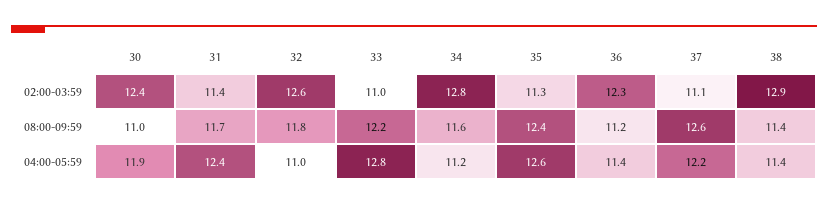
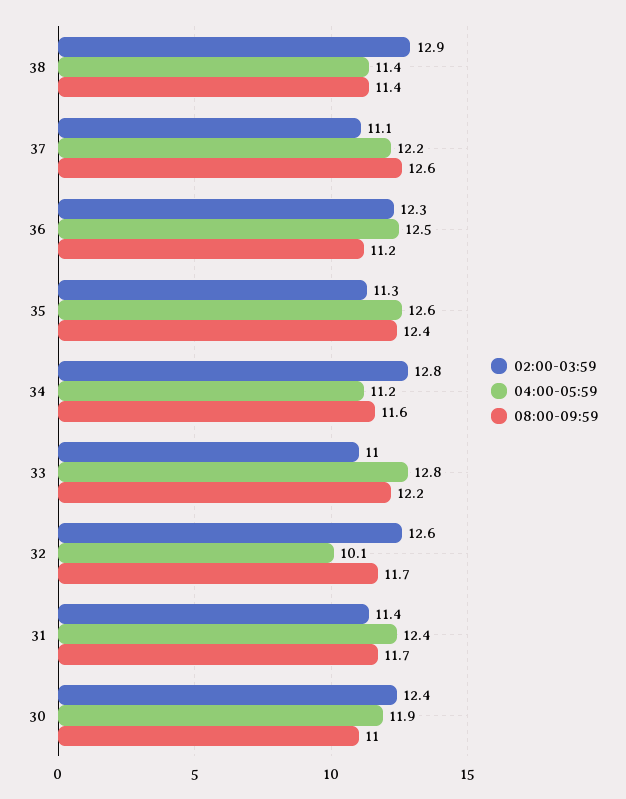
08:00-09:59, 32: 11.8 -> 11.7
04:00-05:59, 32: 11 -> 10.1
04:00-05:59, 36: 11.4 -> 12.5

